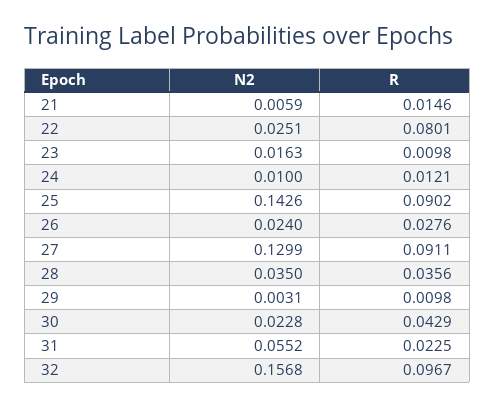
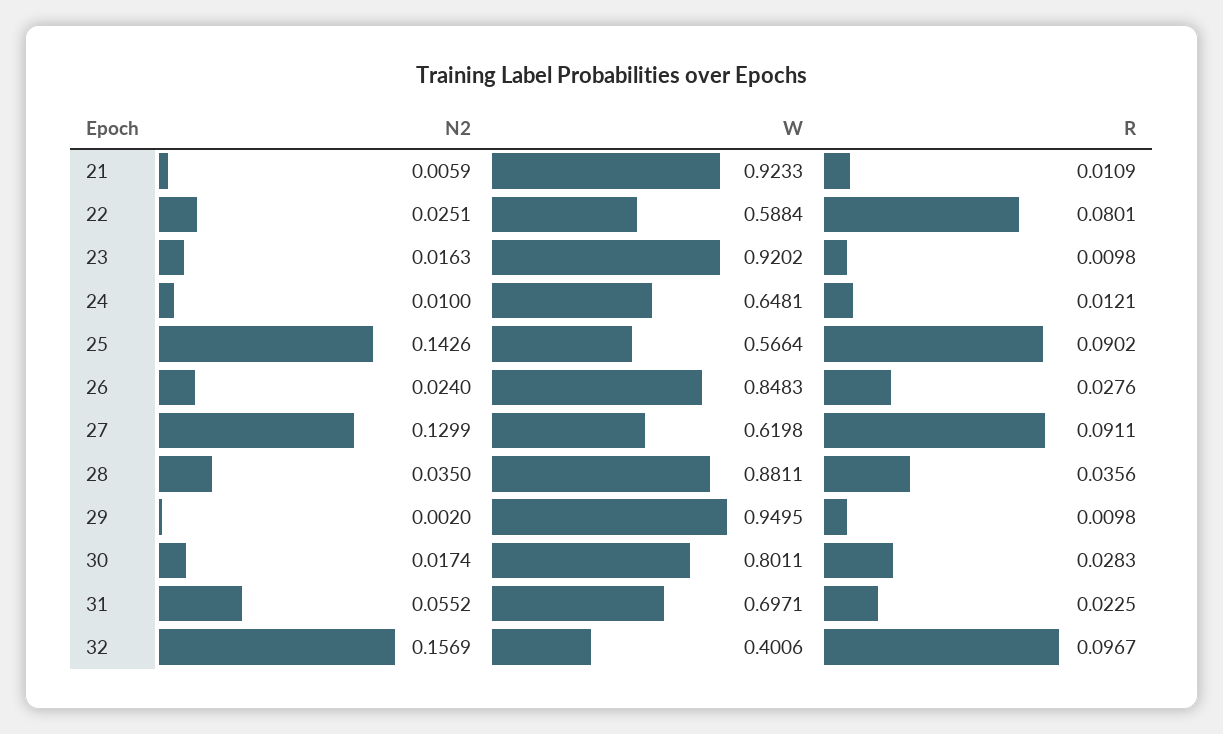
R, 21: 0.0146 -> 0.0109
N2, 29: 0.0031 -> 0.002
N2, 30: 0.0228 -> 0.0174
R, 30: 0.0429 -> 0.0283
N2, 32: 0.1568 -> 0.1569
W, 21: none -> 0.9233
W, 22: none -> 0.5884
W, 23: none -> 0.9202
W, 24: none -> 0.6481
W, 25: none -> 0.5664
W, 26: none -> 0.8483
W, 27: none -> 0.6198
W, 28: none -> 0.8811
W, 29: none -> 0.9495
W, 30: none -> 0.8011
W, 31: none -> 0.6971
W, 32: none -> 0.4006

